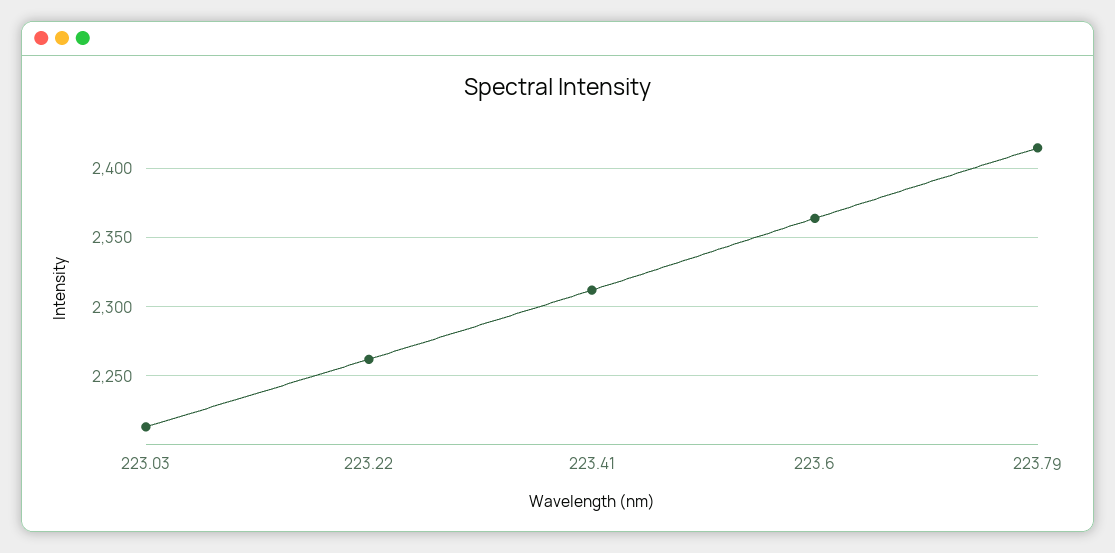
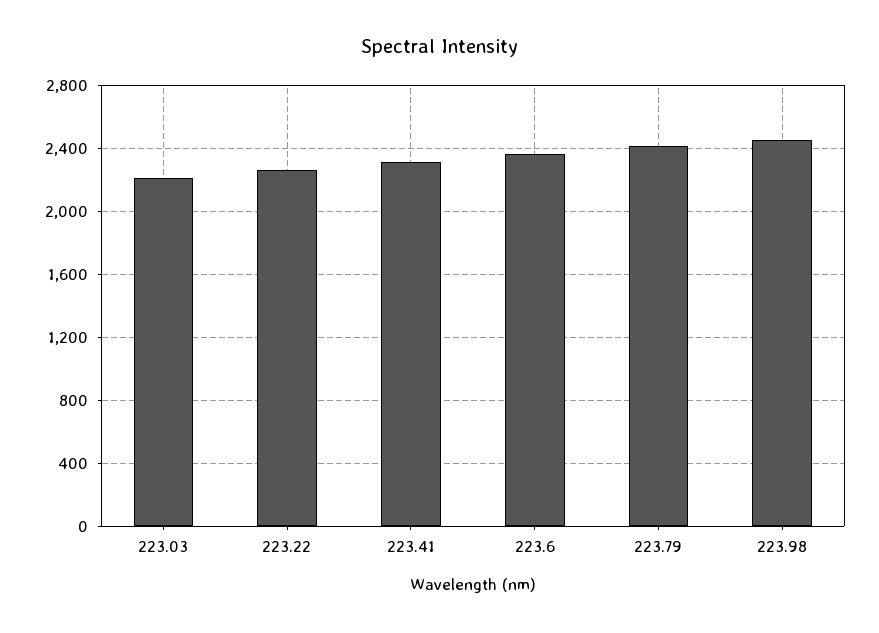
223.98: none -> 2450

